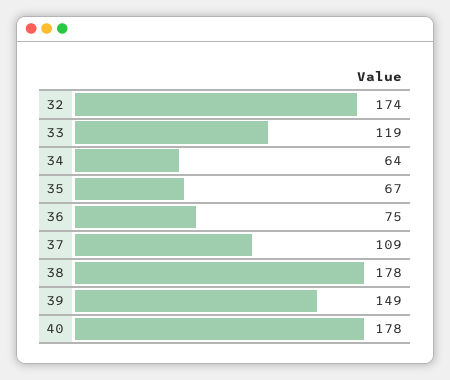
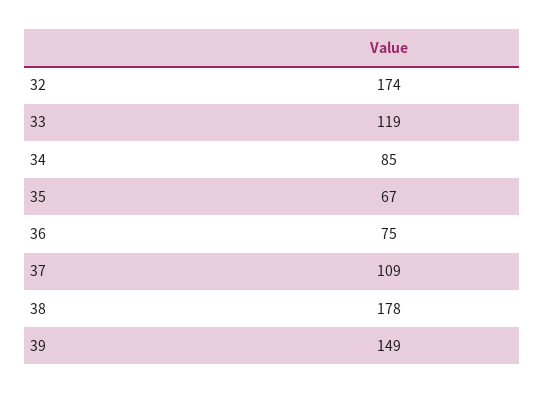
34: 64 -> 85
40: 178 -> none

